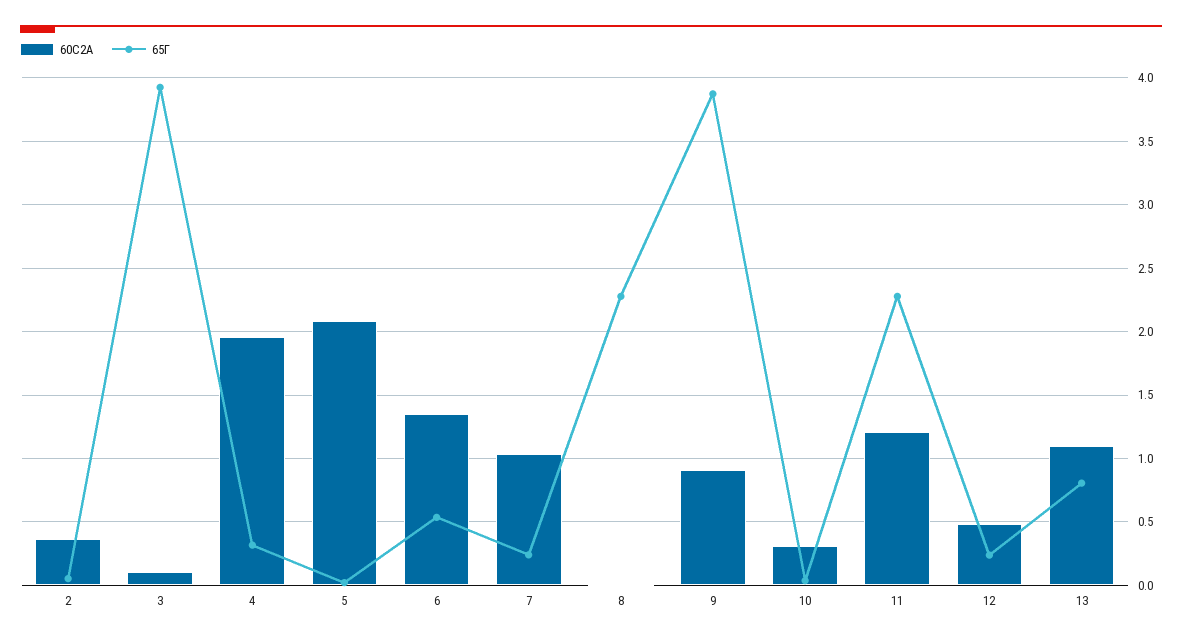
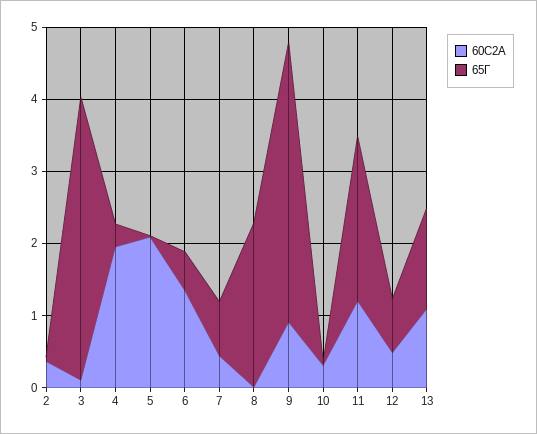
60С2А, 7: 1.05 -> 0.4
65Г, 7: 0.25 -> 0.8
65Г, 12: 0.25 -> 0.8
65Г, 13: 0.8 -> 1.4

